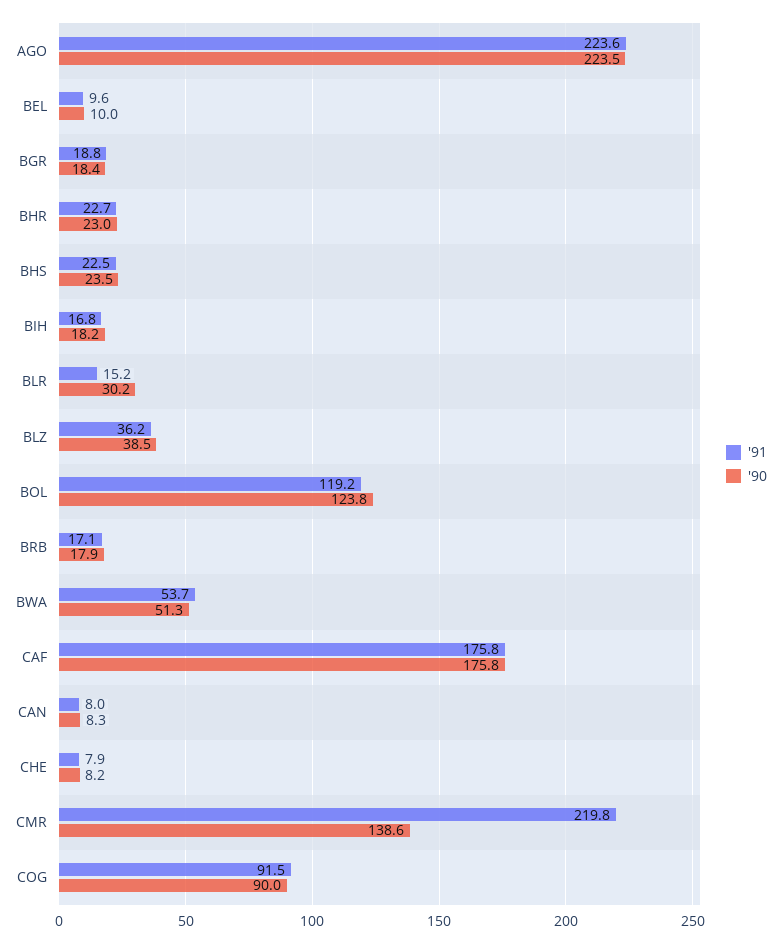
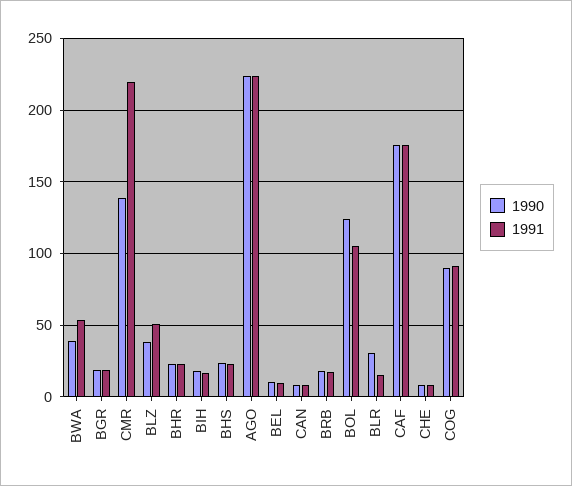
'91, BLZ: 36.2 -> 50
'91, BOL: 119.2 -> 105
'90, BWA: 51.3 -> 40

